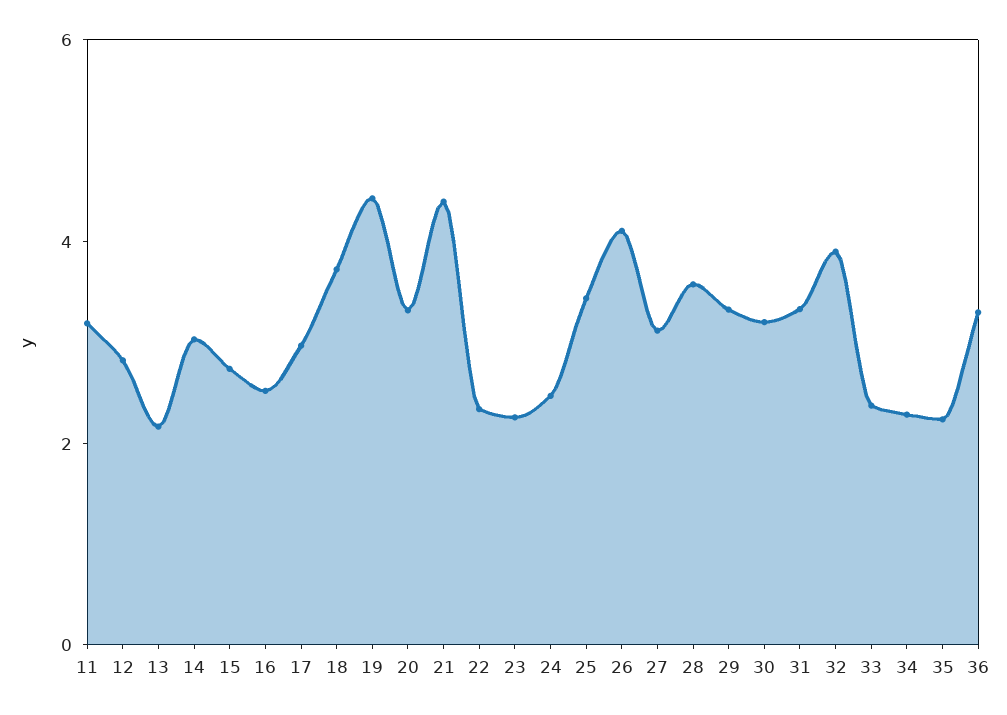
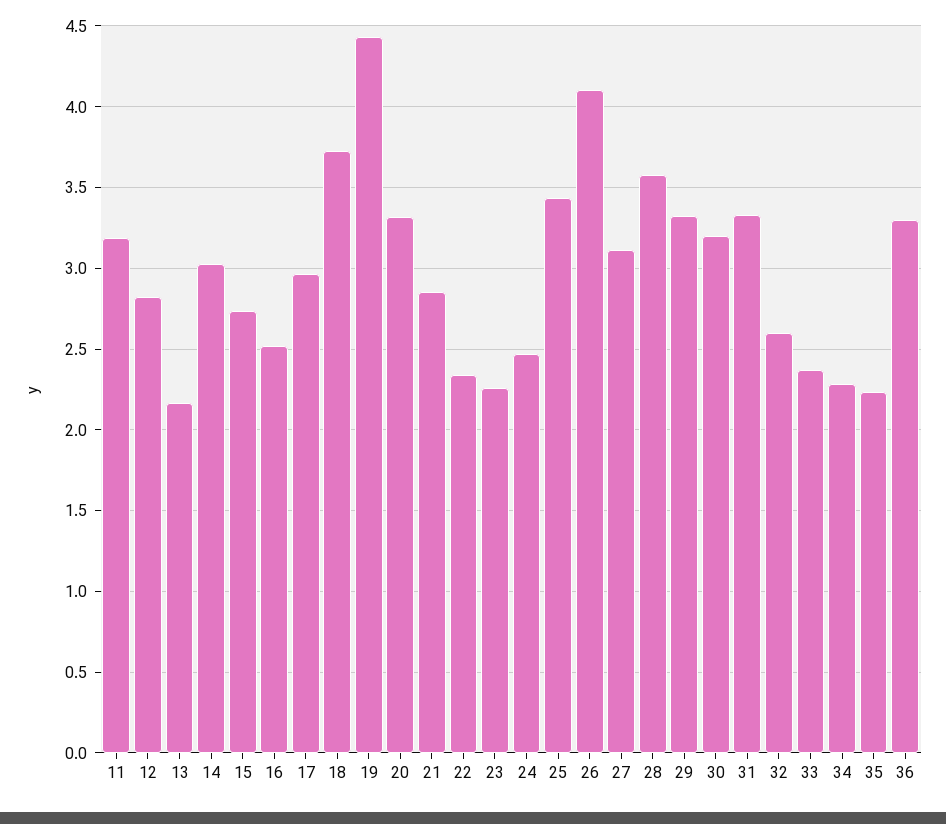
21: 4.5 -> 2.85
32: 4 -> 2.6

